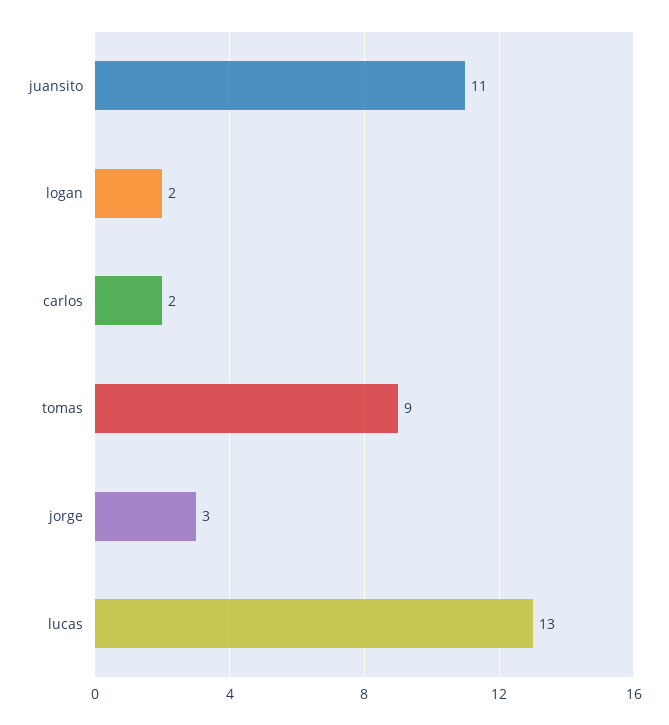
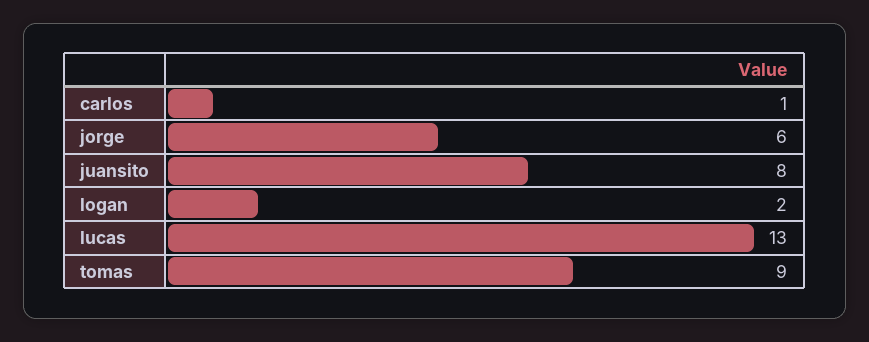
juansito: 11 -> 8
carlos: 2 -> 1
jorge: 3 -> 6

